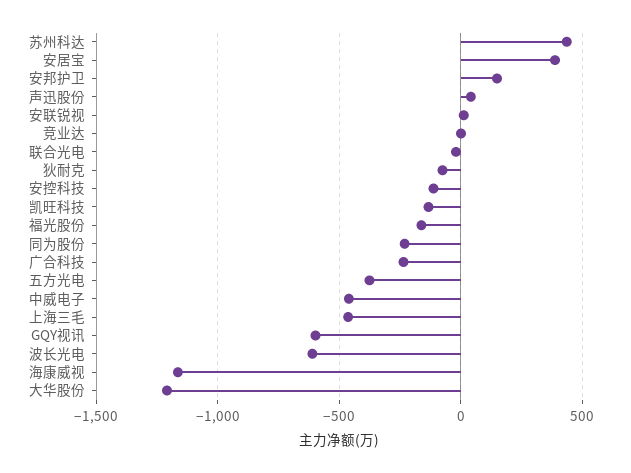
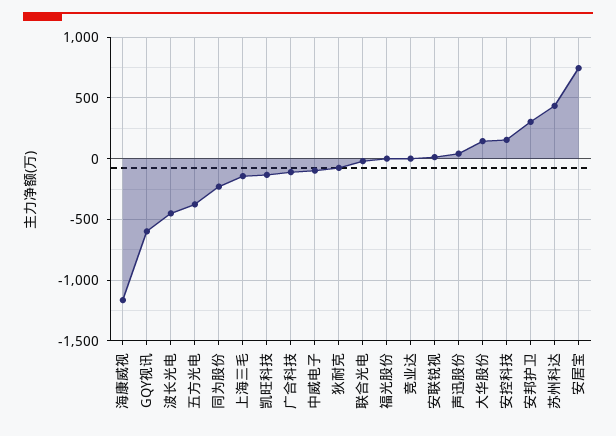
安居宝: 400 -> 750
安邦护卫: 150 -> 300
安控科技: -100 -> 150
福光股份: -150 -> 0
广合科技: -250 -> -100
中威电子: -450 -> -100
上海三毛: -450 -> -150
波长光电: -600 -> -450
大华股份: -1200 -> 150

